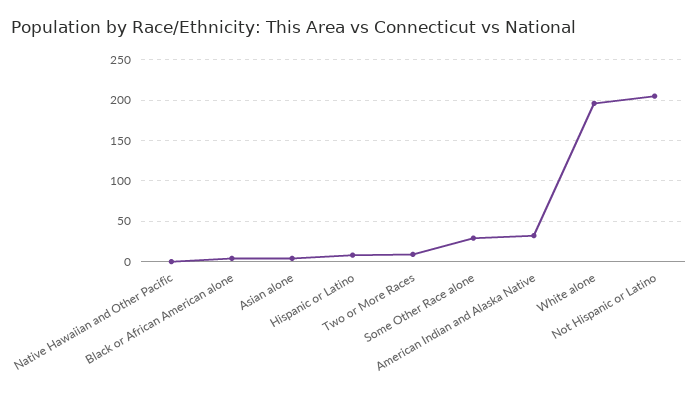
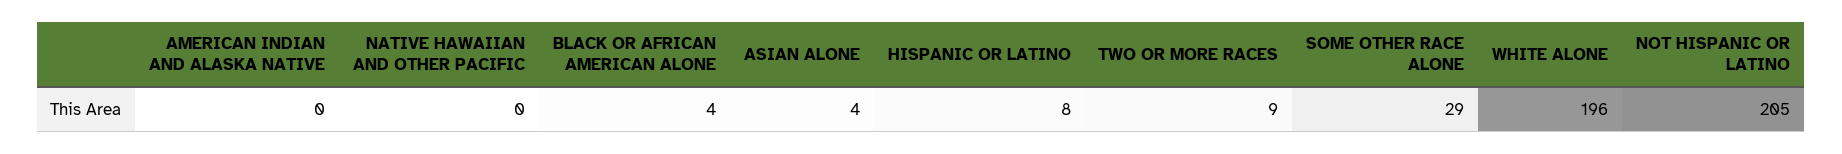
American Indian and Alaska Native: 30 -> 0

